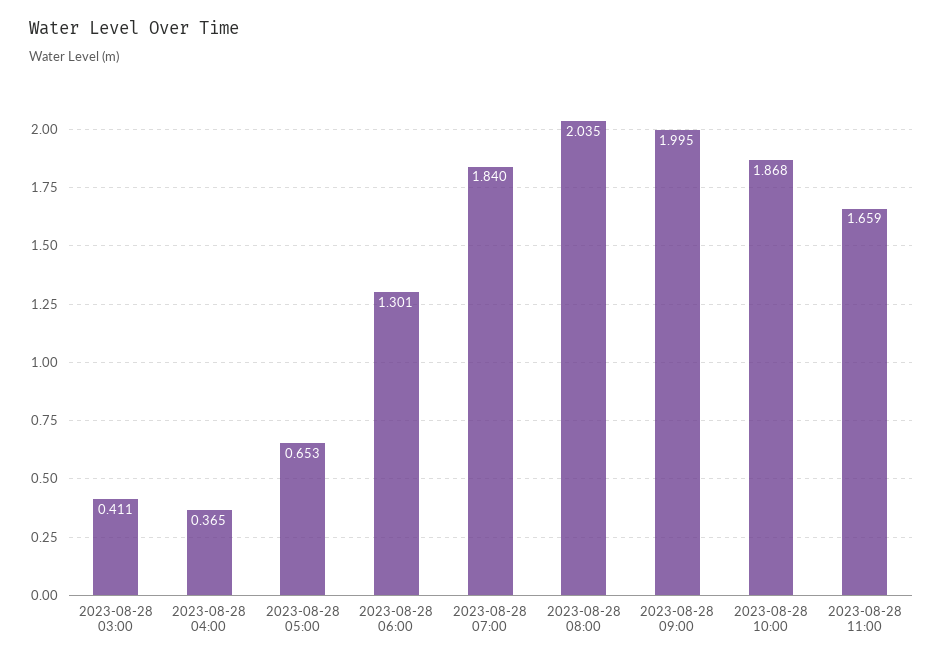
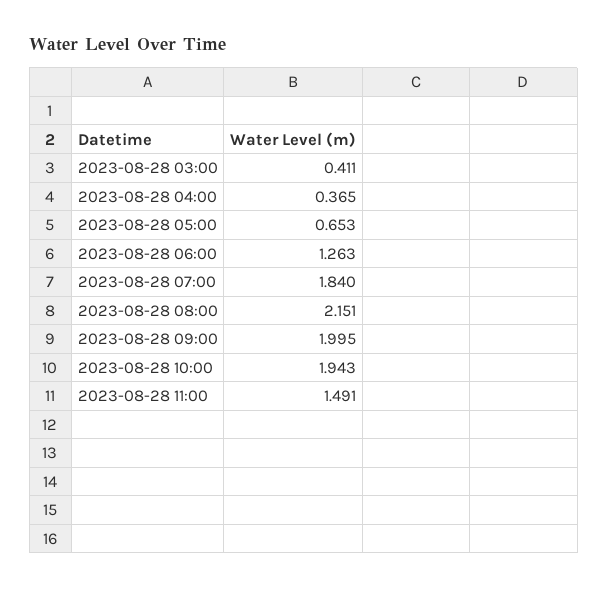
2023-08-28 06:00: 1.301 -> 1.263
2023-08-28 08:00: 2.035 -> 2.151
2023-08-28 10:00: 1.868 -> 1.943
2023-08-28 11:00: 1.659 -> 1.491

